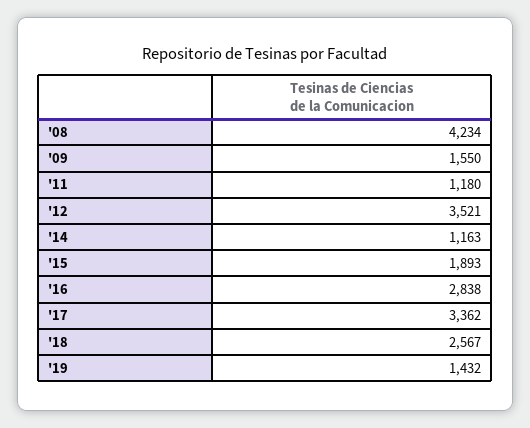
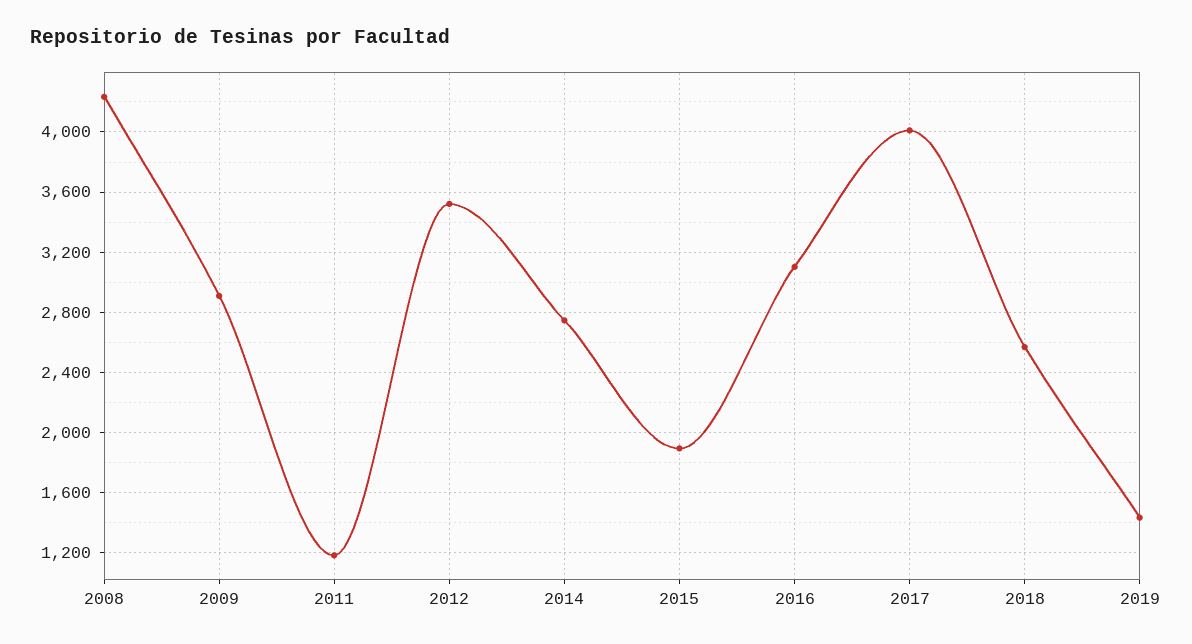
'09: 1550 -> 2900
'14: 1163 -> 2750
'16: 2838 -> 3100
'17: 3362 -> 4000

